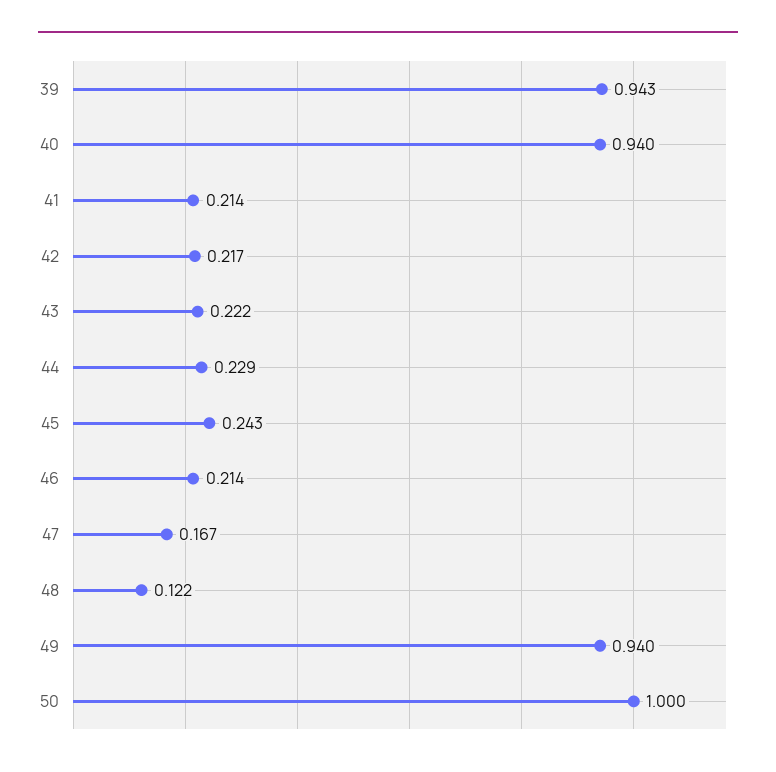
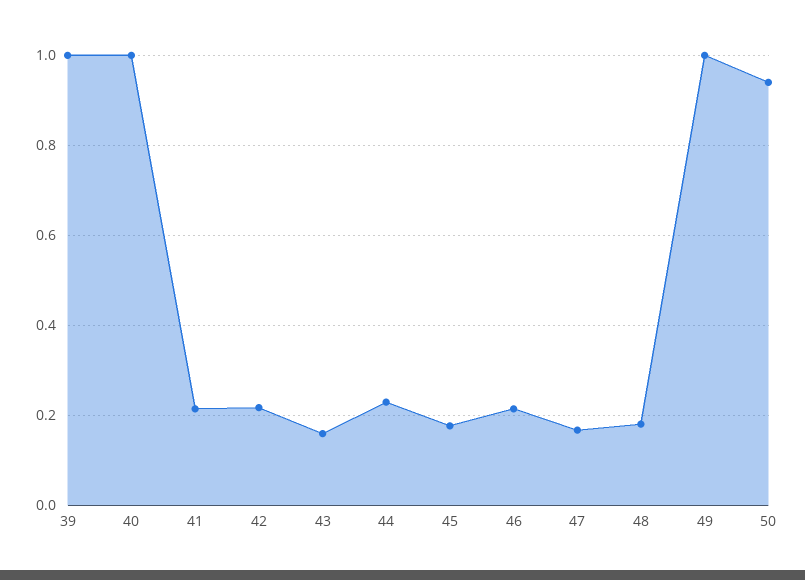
39: 0.943 -> 1
40: 0.94 -> 1
43: 0.222 -> 0.16
45: 0.243 -> 0.18
48: 0.122 -> 0.18
49: 0.94 -> 1
50: 1 -> 0.94

